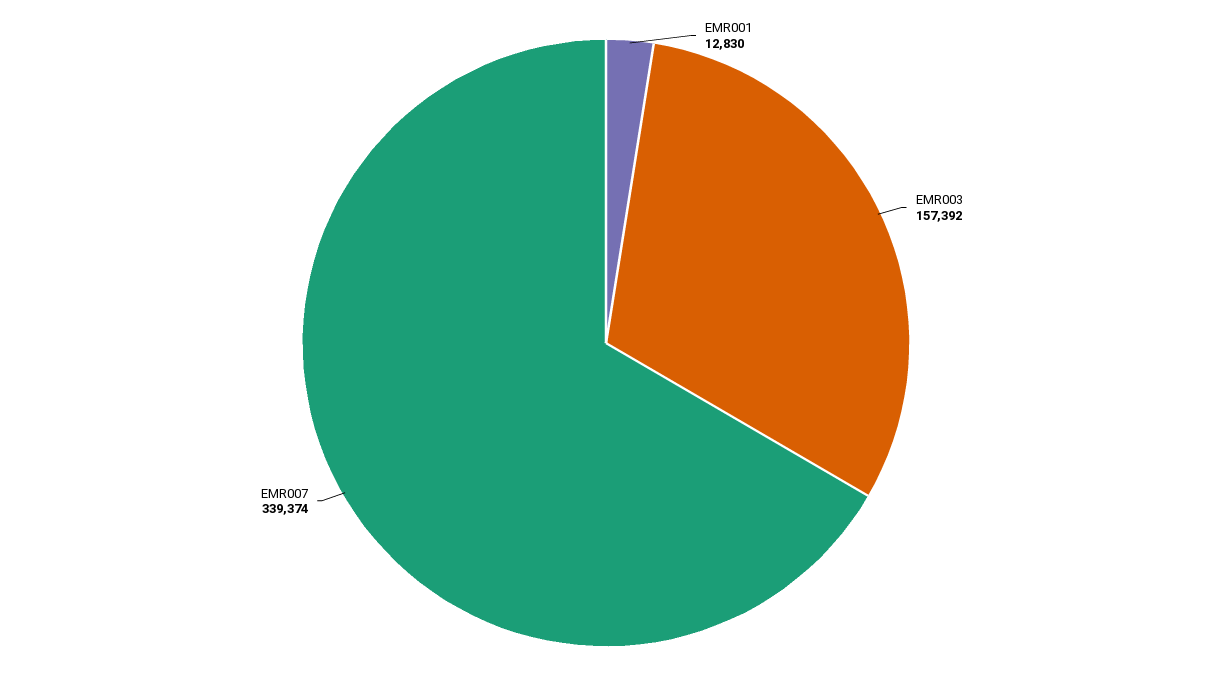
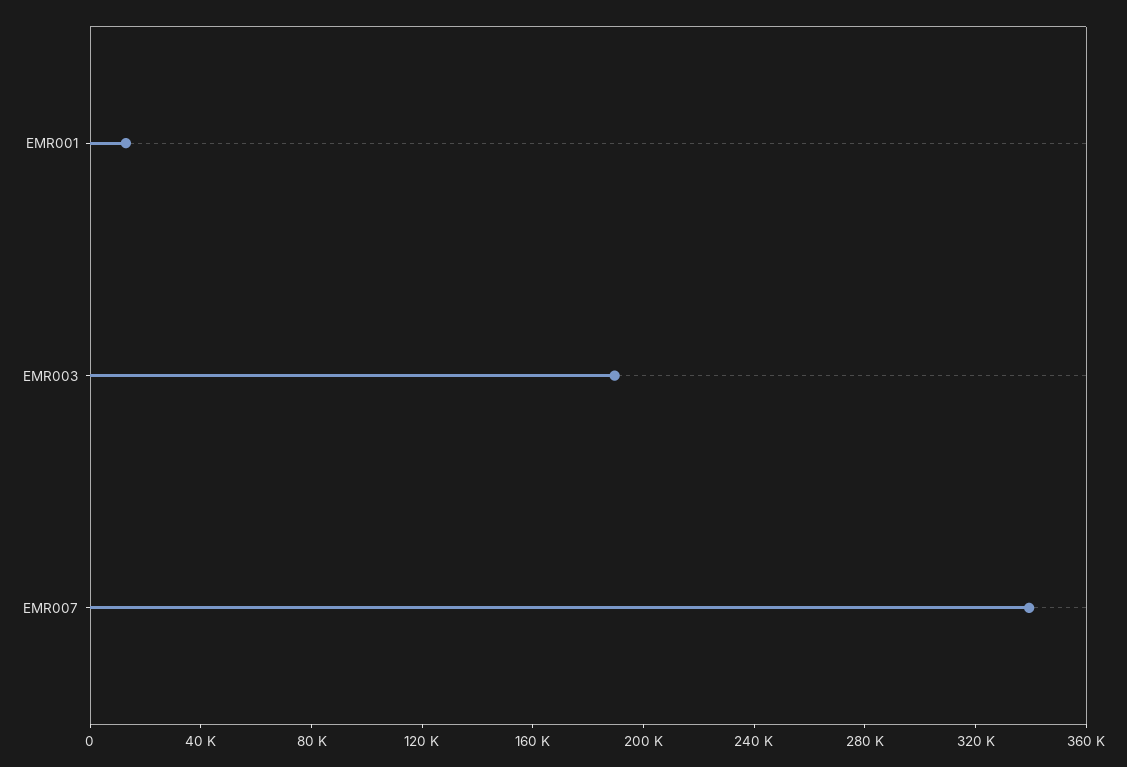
EMR003: 157392 -> 190000

